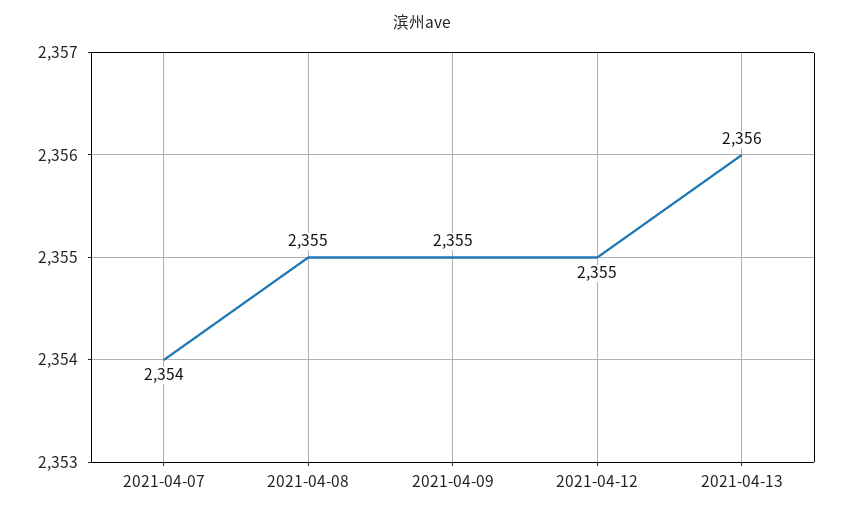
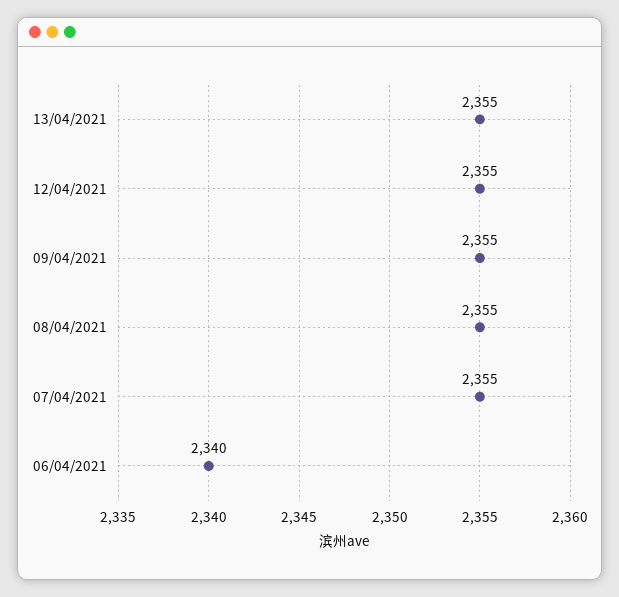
2021-04-07: 2354 -> 2355
2021-04-13: 2356 -> 2355
06/04/2021: none -> 2340

